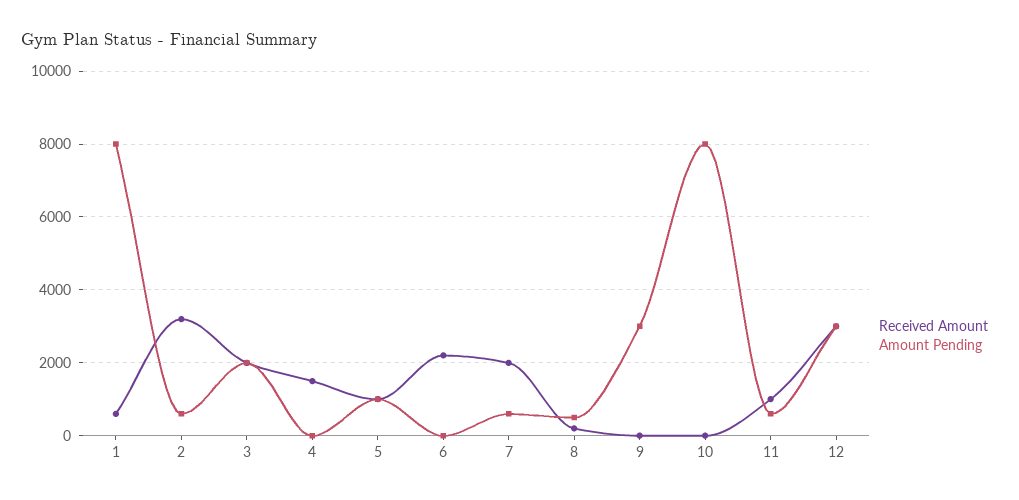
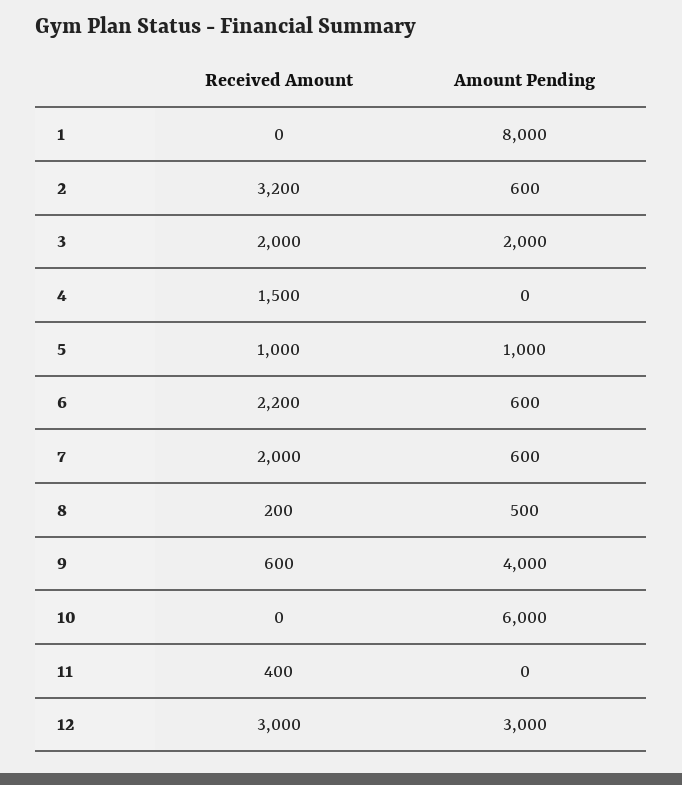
Received Amount, 1: 600 -> 0
Amount Pending, 6: 0 -> 600
Received Amount, 9: 0 -> 600
Amount Pending, 9: 3000 -> 4000
Amount Pending, 10: 8000 -> 6000
Received Amount, 11: 1000 -> 400
Amount Pending, 11: 600 -> 0

